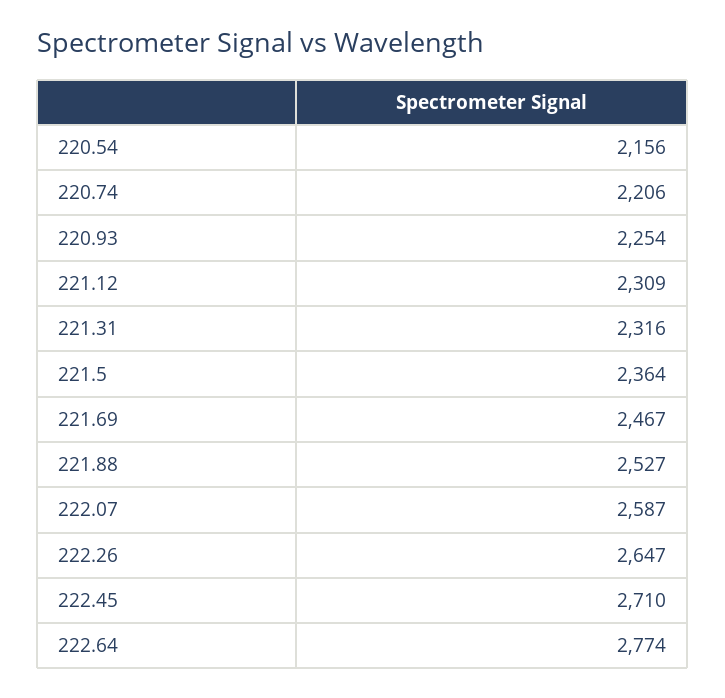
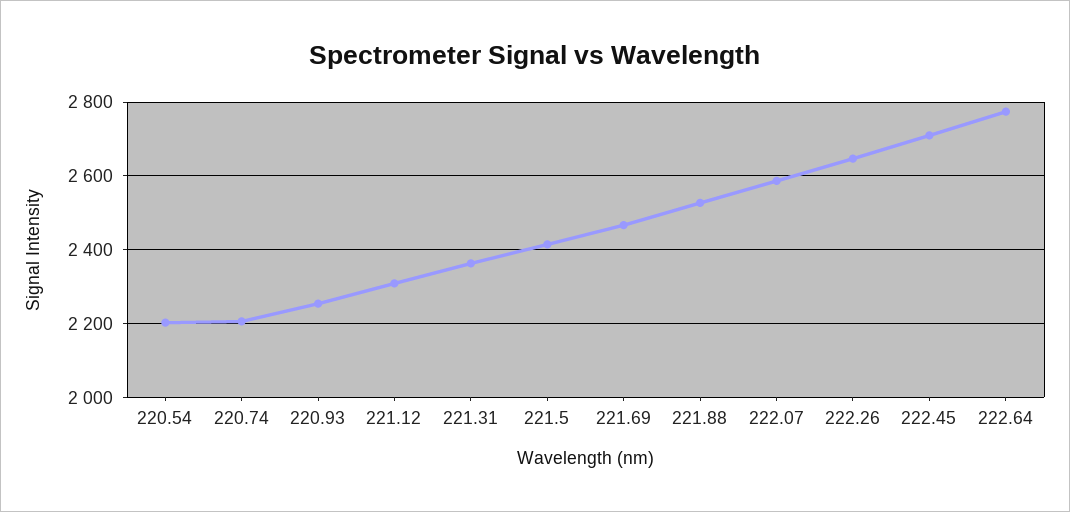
220.54: 2156 -> 2200
221.31: 2316 -> 2360
221.5: 2364 -> 2420

